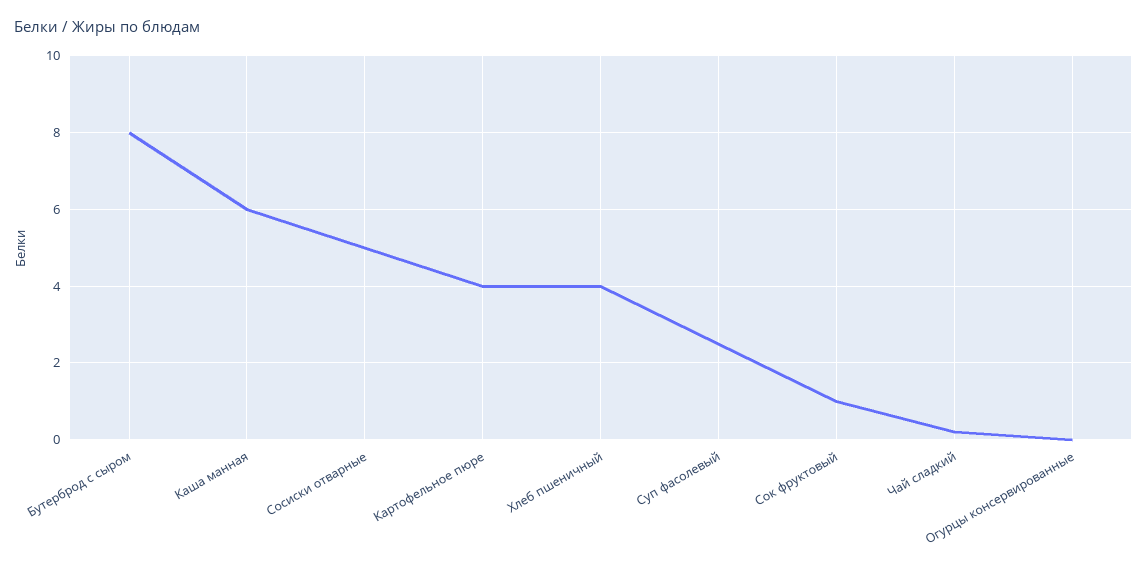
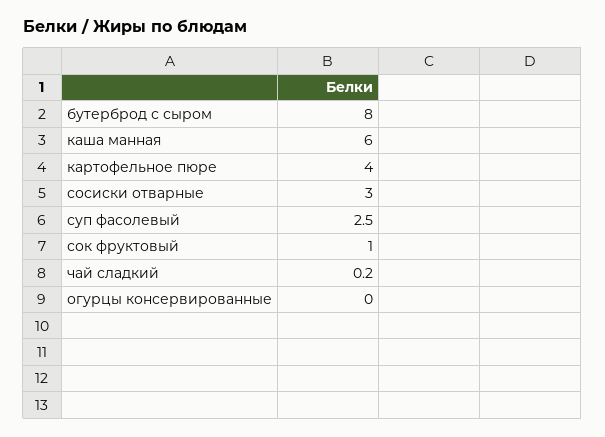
Сосиски отварные: 5 -> 3
Хлеб пшеничный: 4 -> none

